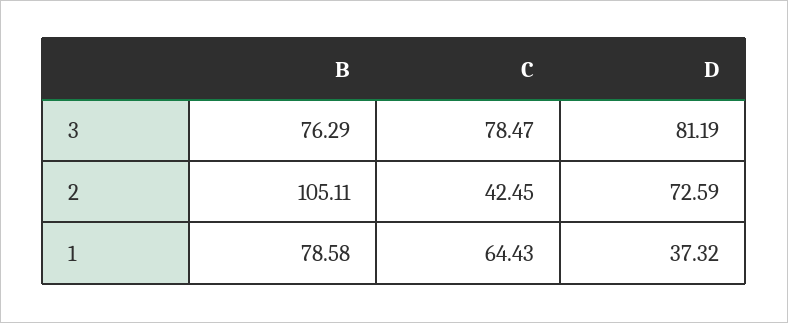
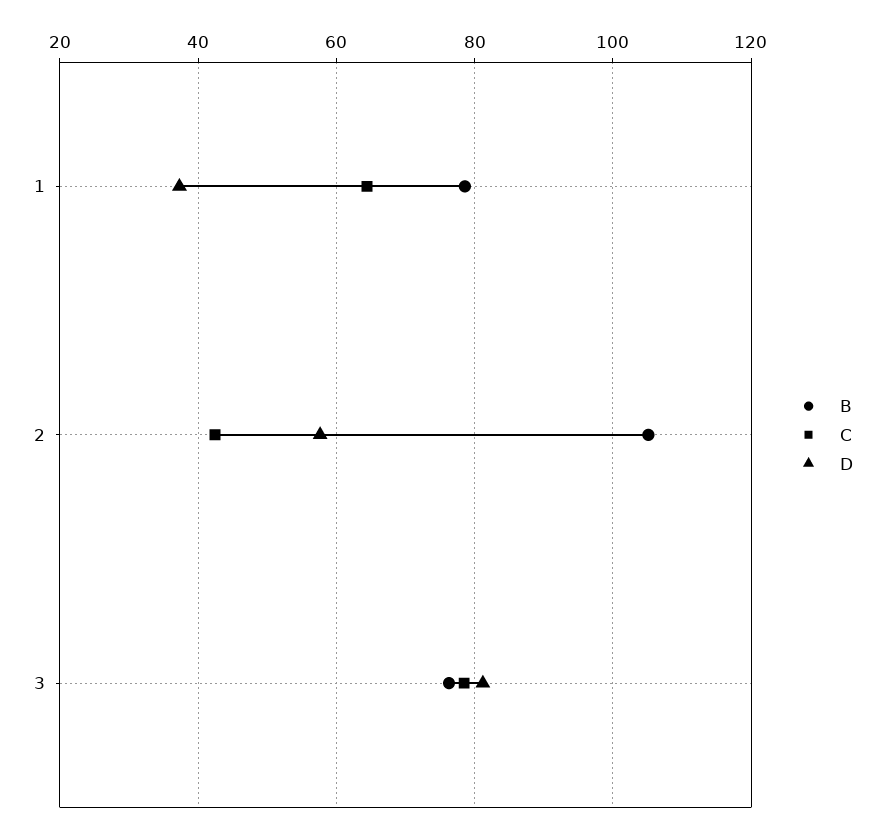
D, 2: 72.59 -> 58

